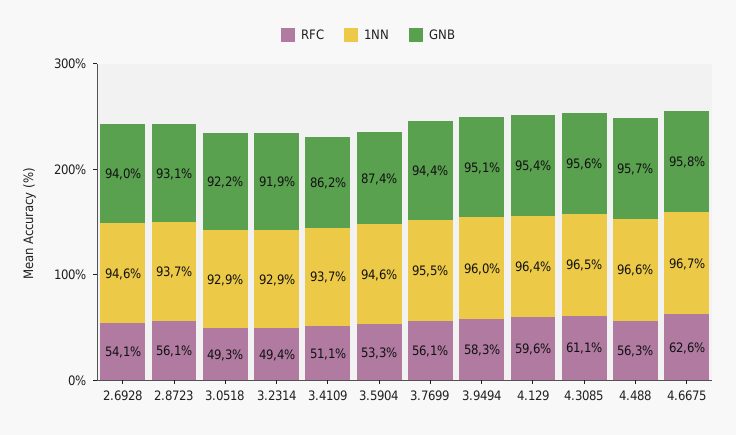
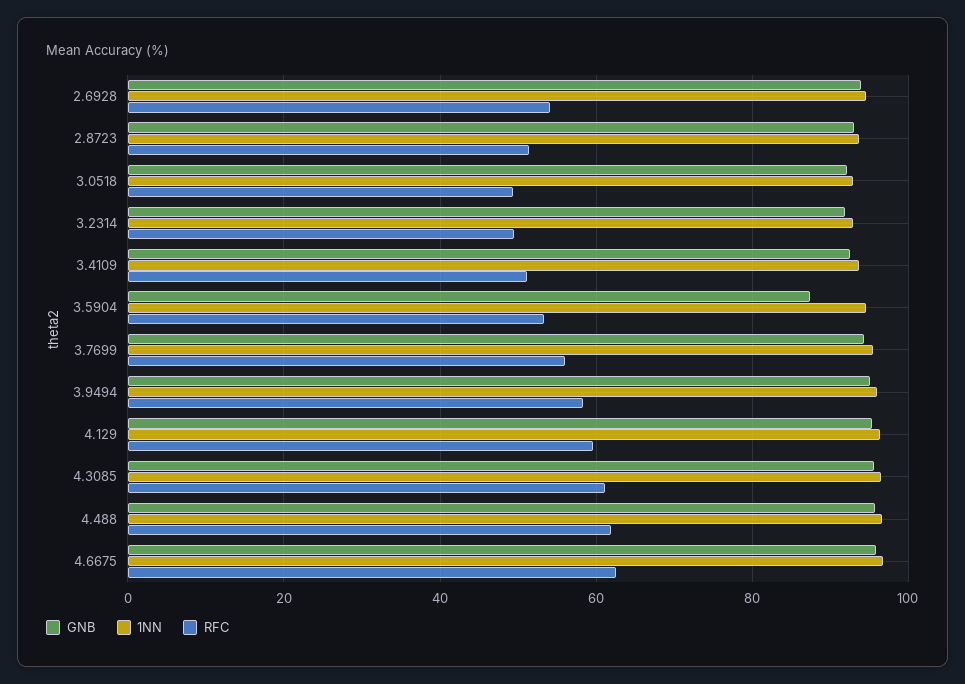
RFC, 2.8723: 56.1 -> 52
GNB, 3.4109: 86.2 -> 92
RFC, 4.488: 56.3 -> 62

